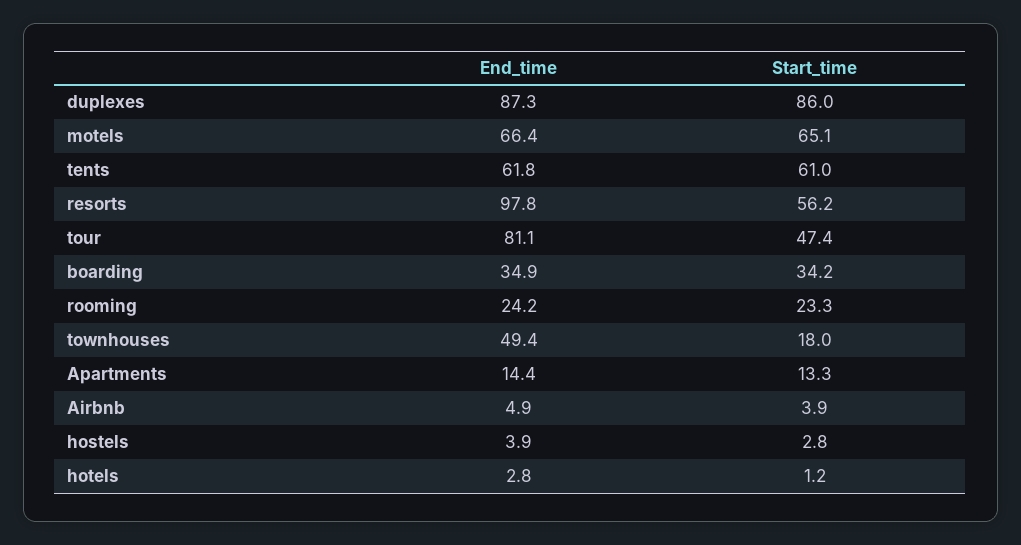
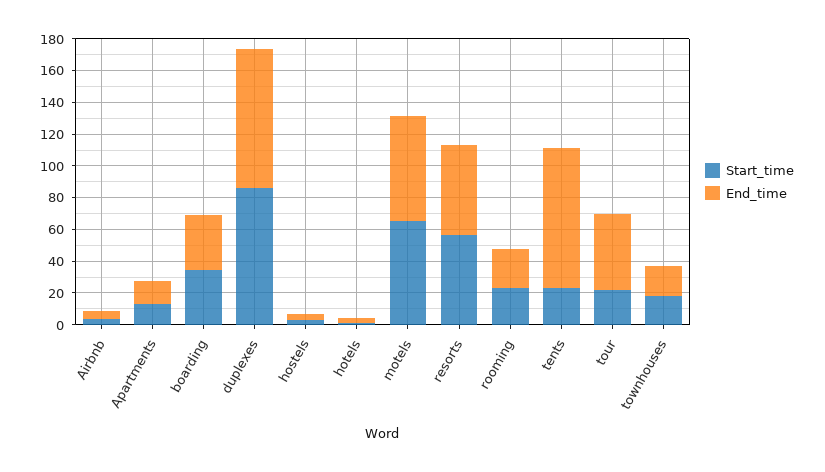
End_time, tents: 61.8 -> 90
Start_time, tents: 61 -> 20
End_time, resorts: 97.8 -> 60
End_time, tour: 81.1 -> 50
Start_time, tour: 47.4 -> 20
End_time, townhouses: 49.4 -> 20

